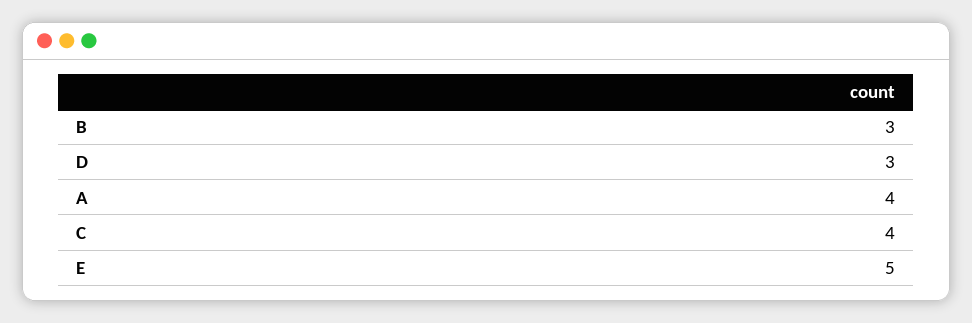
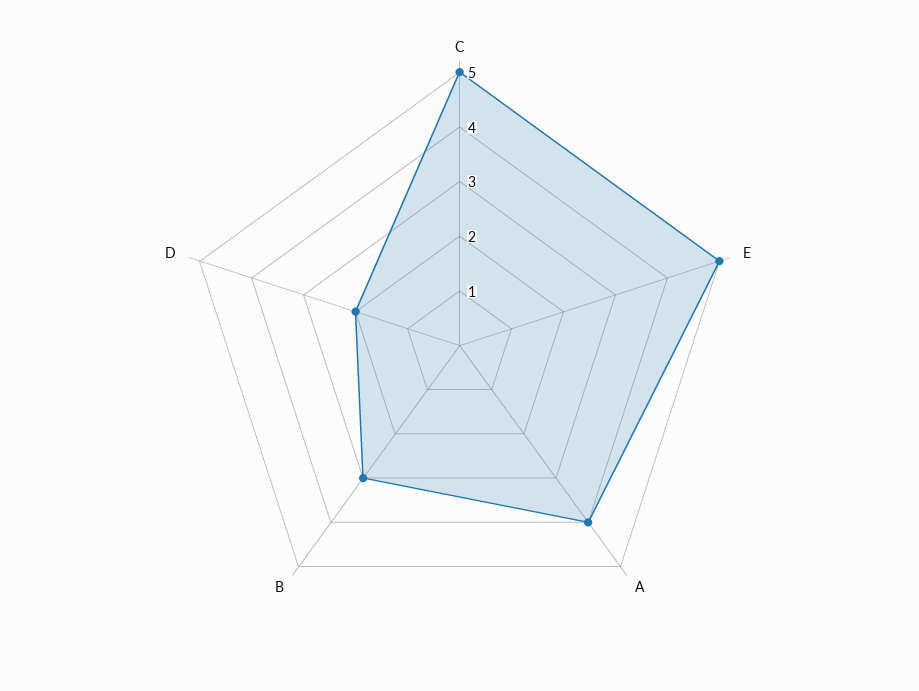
D: 3 -> 2
C: 4 -> 5

